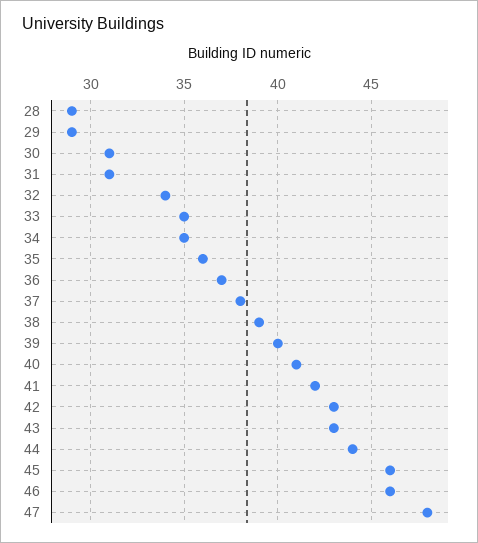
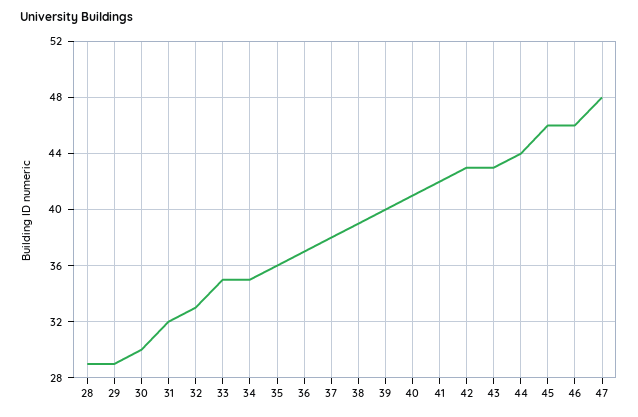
30: 31 -> 30
31: 31 -> 32
32: 34 -> 33

